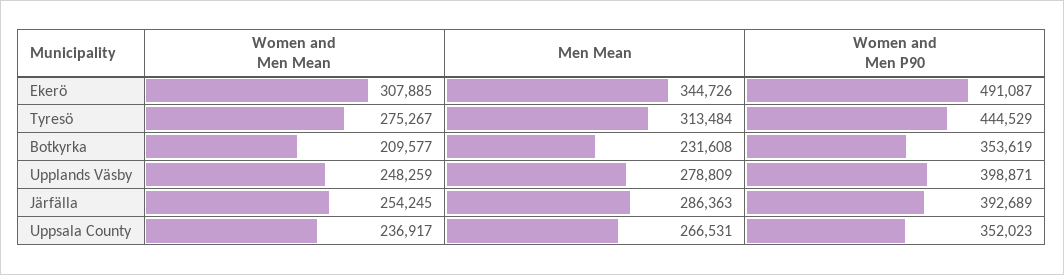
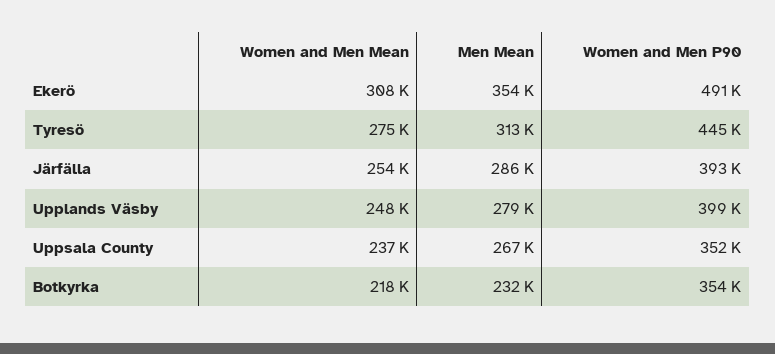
Men Mean, Ekerö: 344726 -> 354000
Women and Men Mean, Botkyrka: 209577 -> 218000

